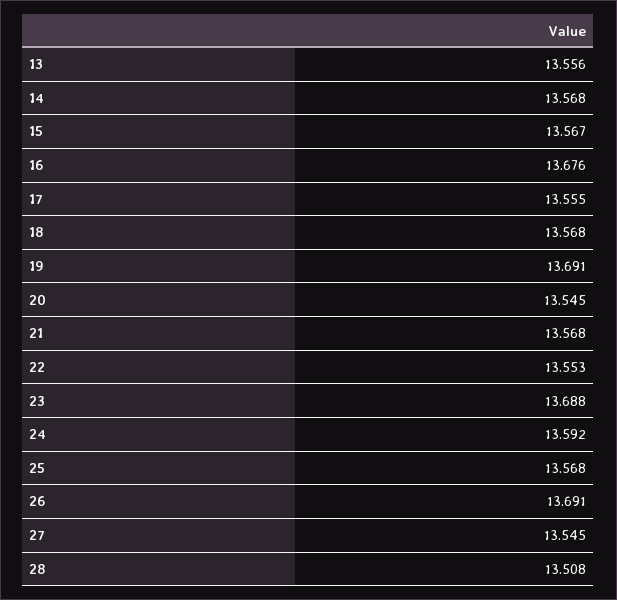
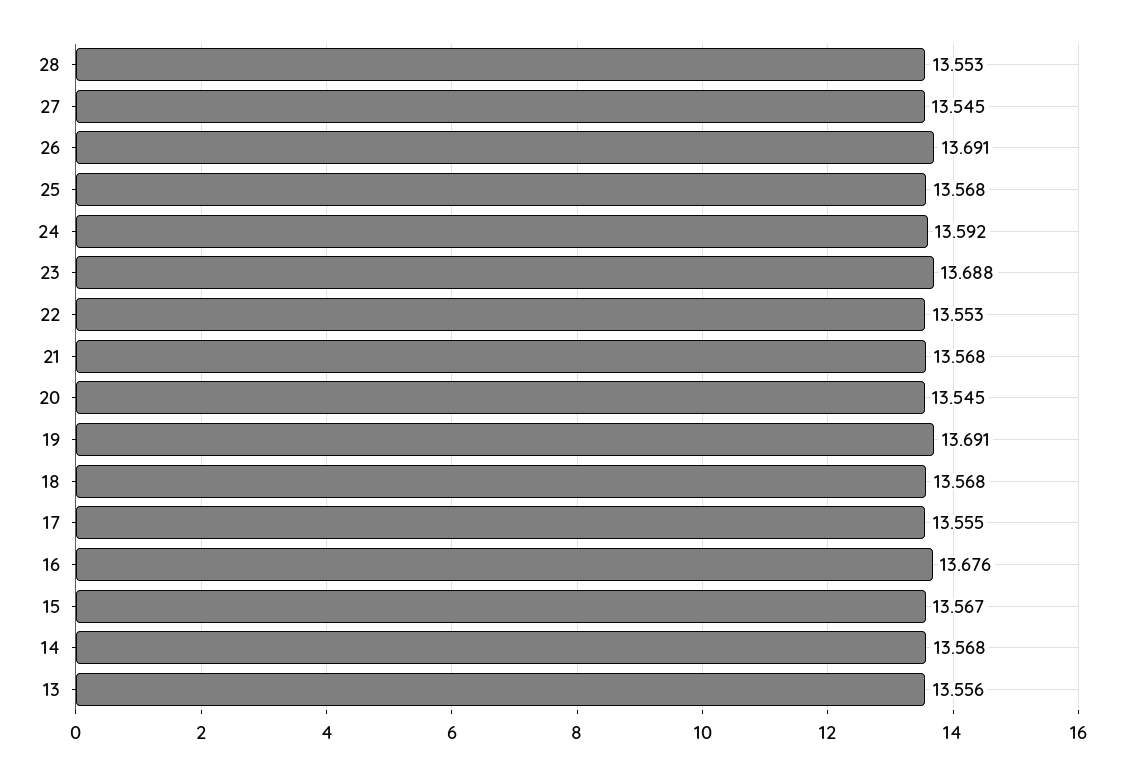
28: 13.508 -> 13.553

